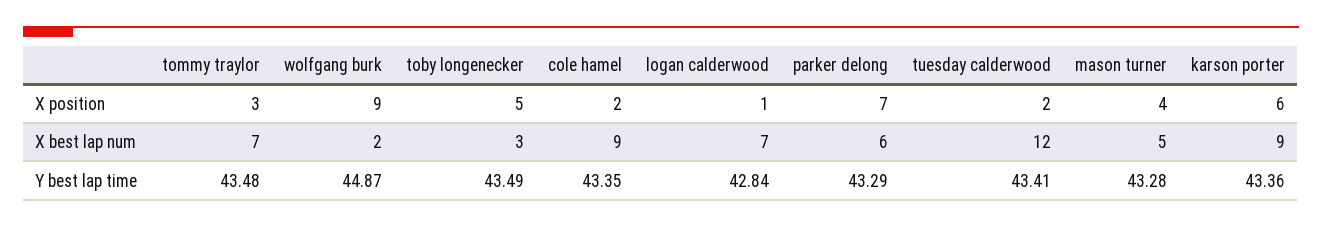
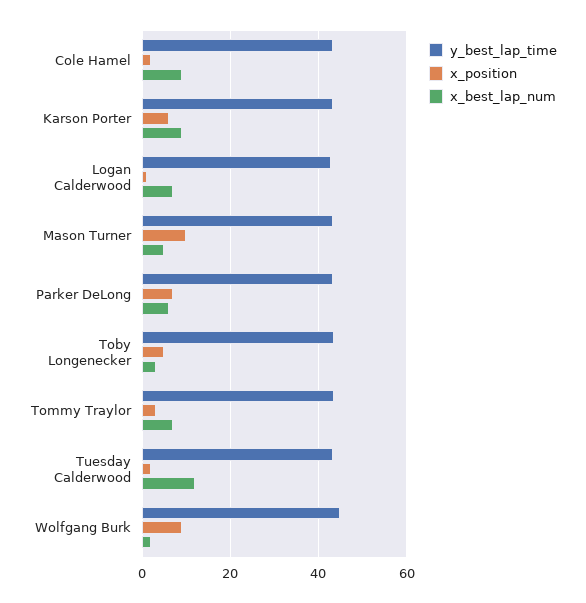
X position, mason turner: 4 -> 10

